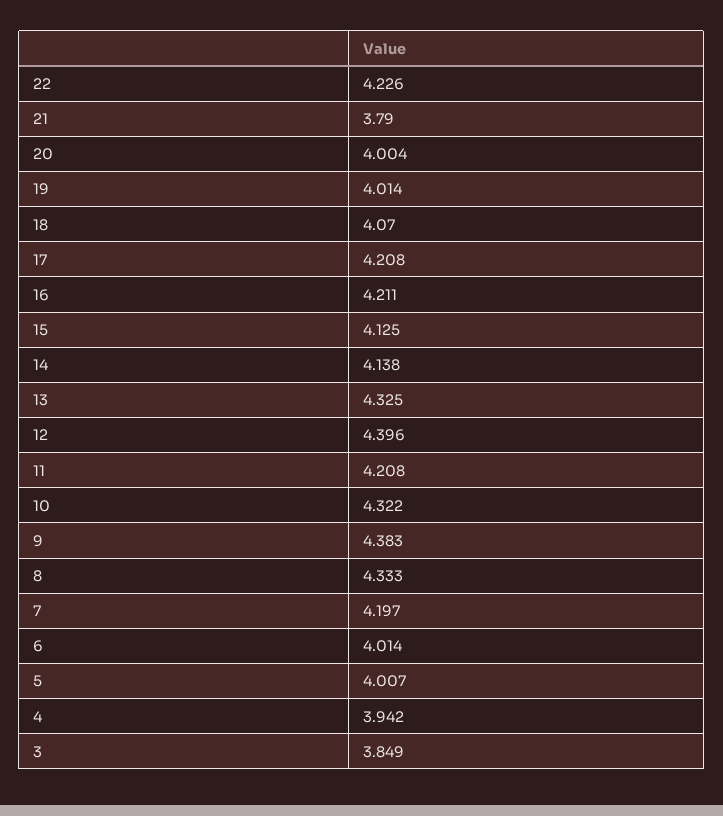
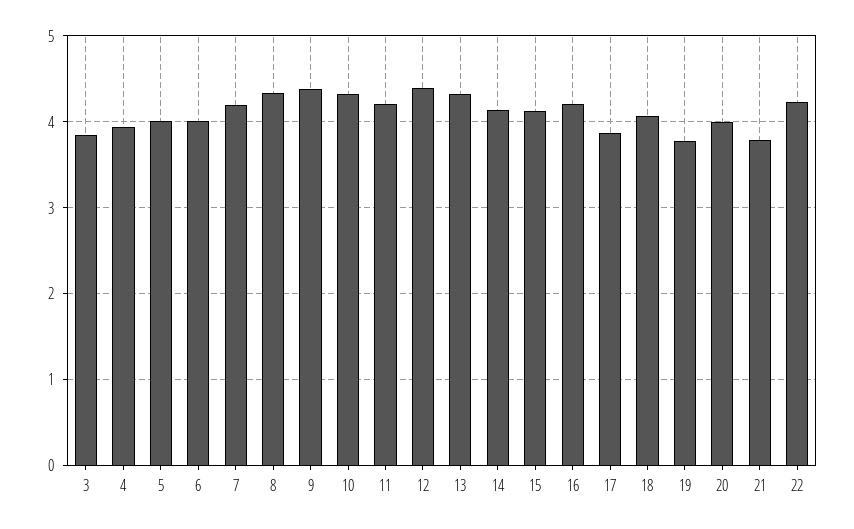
19: 4.014 -> 3.8
17: 4.208 -> 3.9

